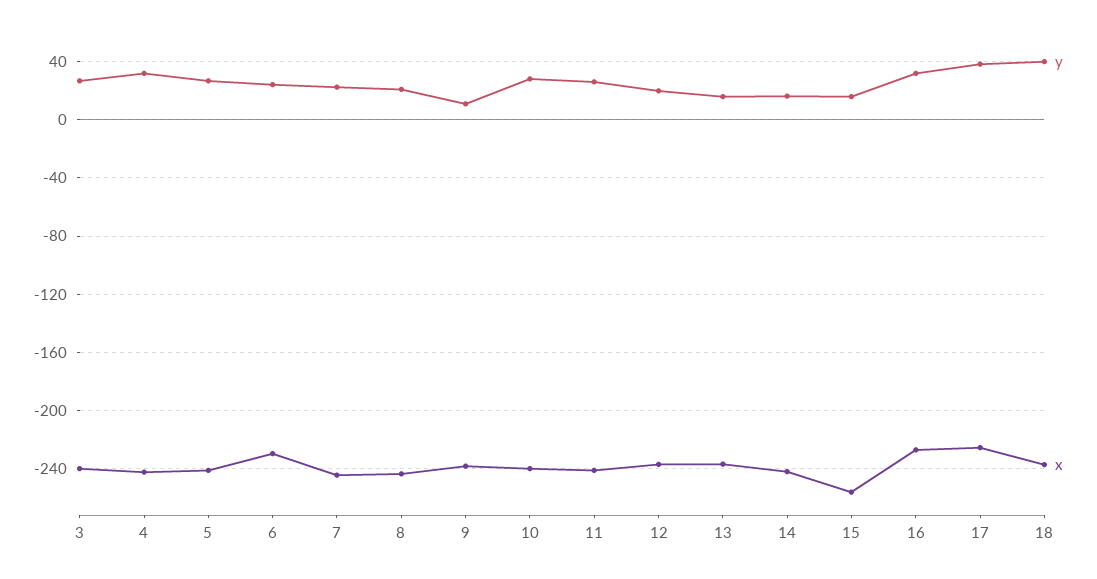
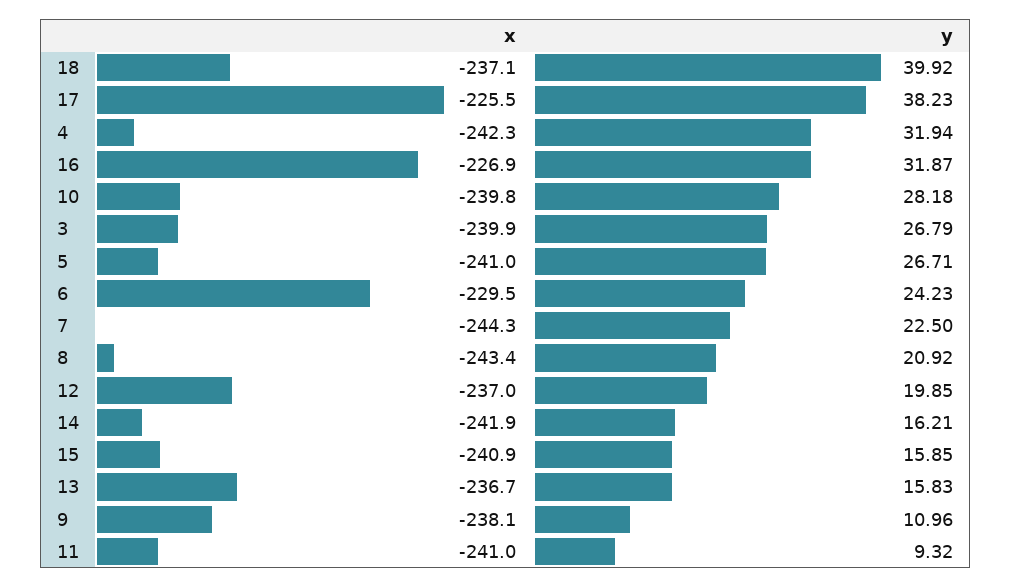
y, 11: 25 -> 9.32
x, 15: -255 -> -240.9

